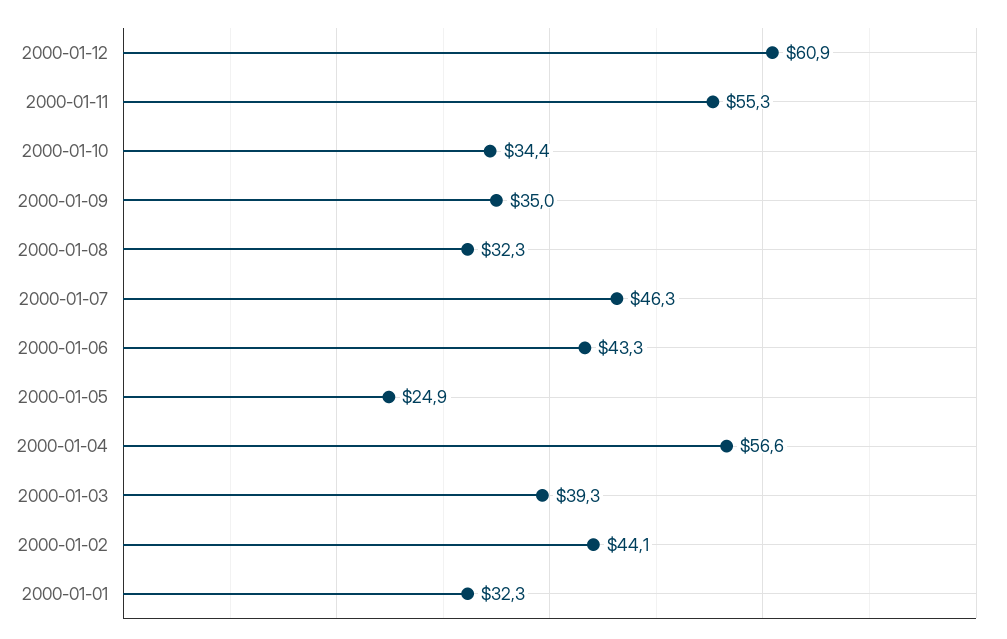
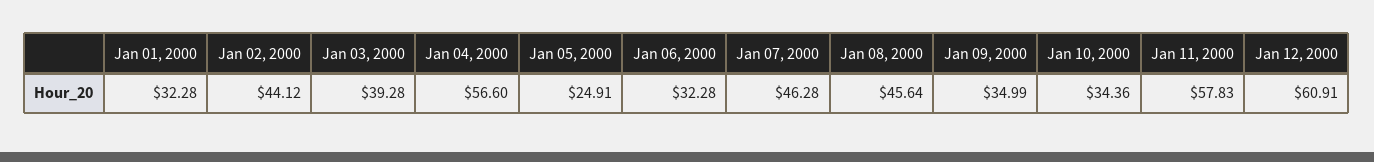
2000-01-11: 55.3 -> 57.83
2000-01-08: 32.3 -> 45.64
2000-01-06: 43.3 -> 32.28

